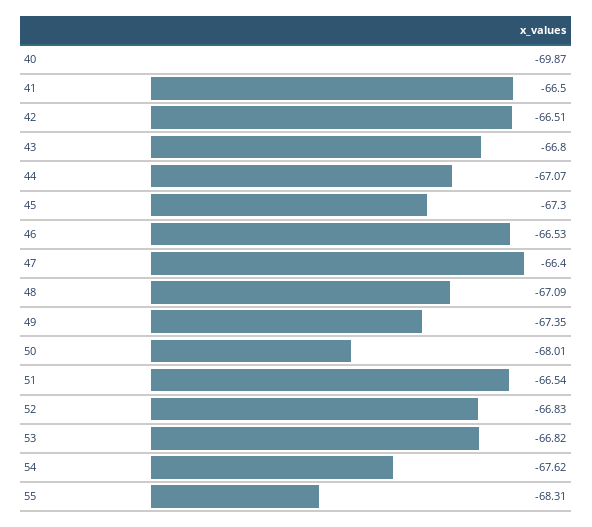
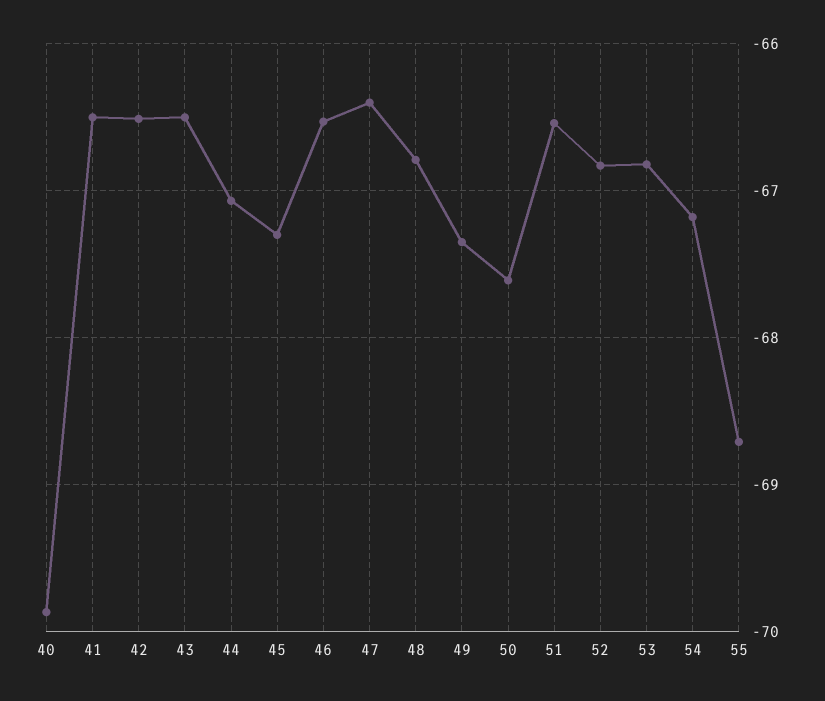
43: -66.8 -> -66.5
48: -67.09 -> -66.8
50: -68.01 -> -67.6
54: -67.62 -> -67.2
55: -68.31 -> -68.7

